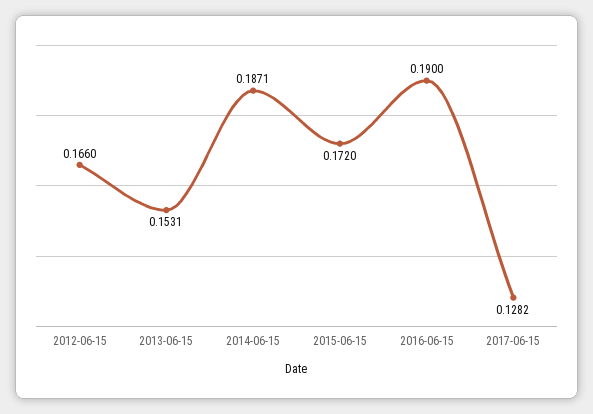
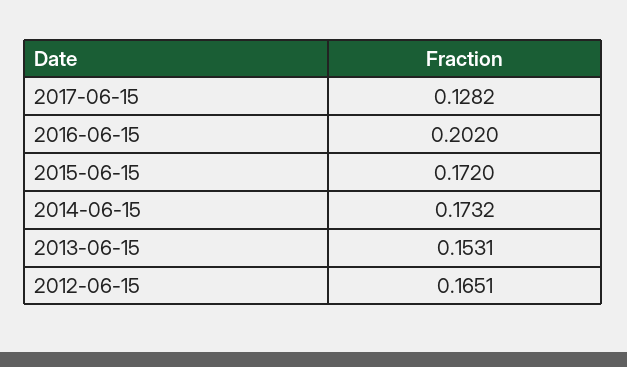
2012-06-15: 0.166 -> 0.1651
2014-06-15: 0.1871 -> 0.1732
2016-06-15: 0.19 -> 0.202

